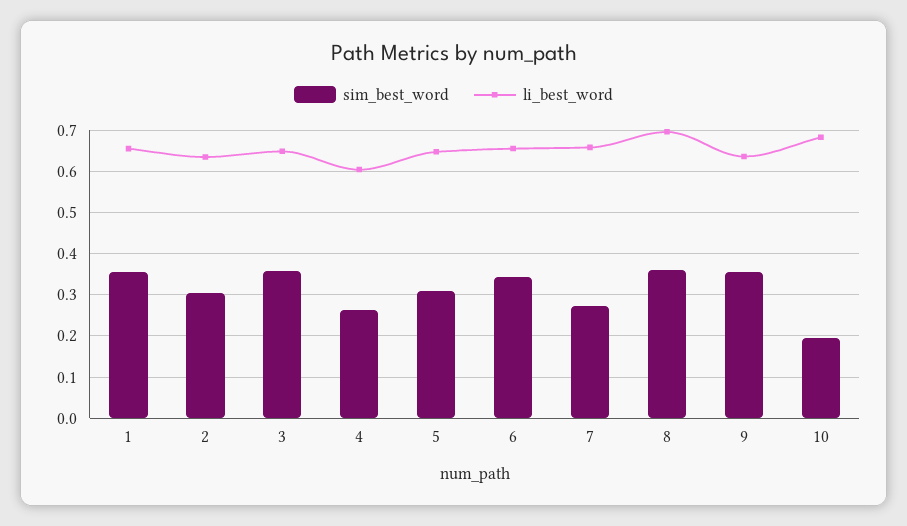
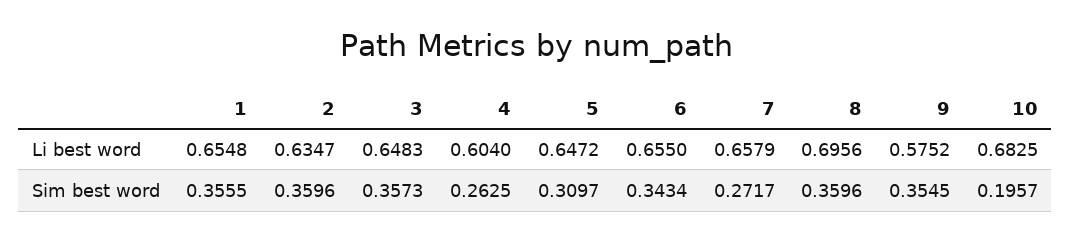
sim_best_word, 2: 0.3 -> 0.3596
li_best_word, 9: 0.64 -> 0.5752

